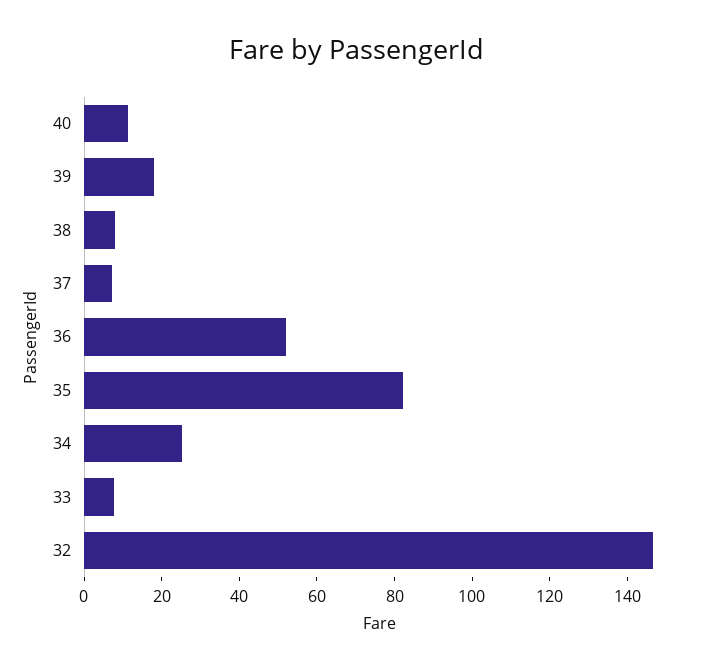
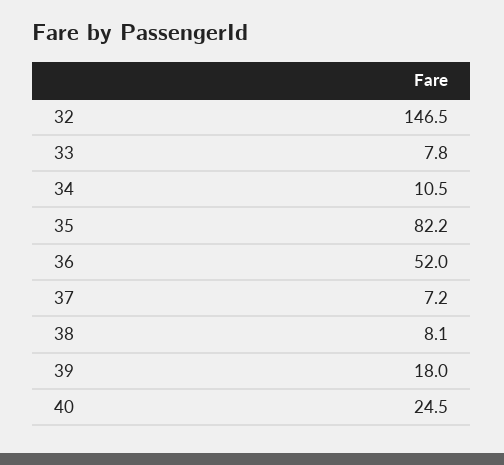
40: 10 -> 24.5
34: 25 -> 10.5

